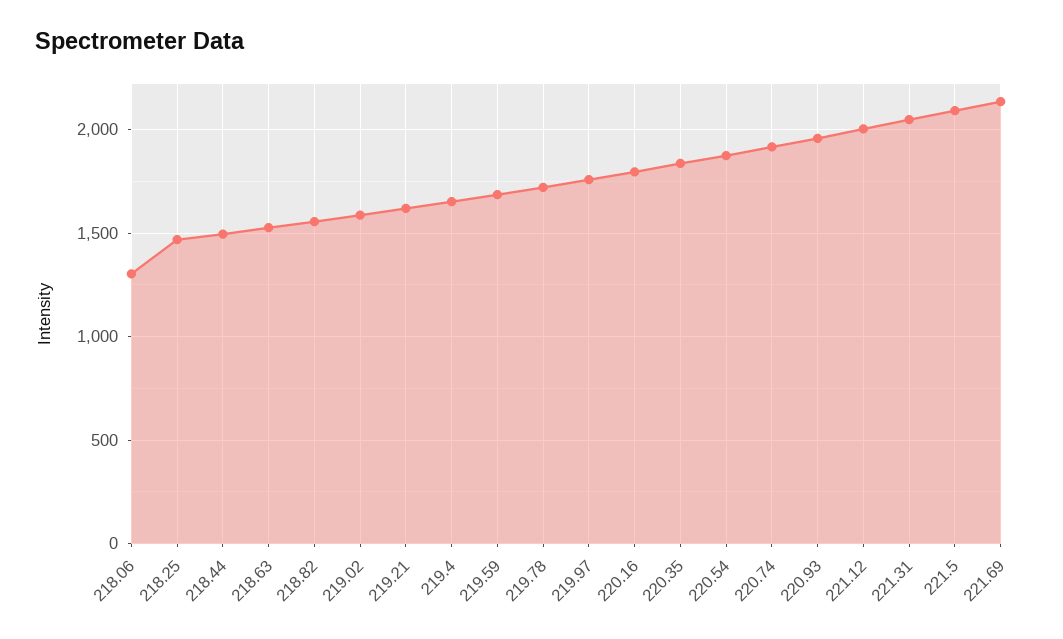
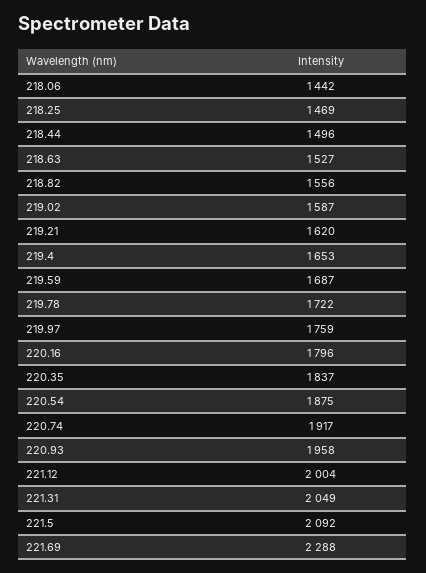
218.06: 1300 -> 1442
221.69: 2150 -> 2288

